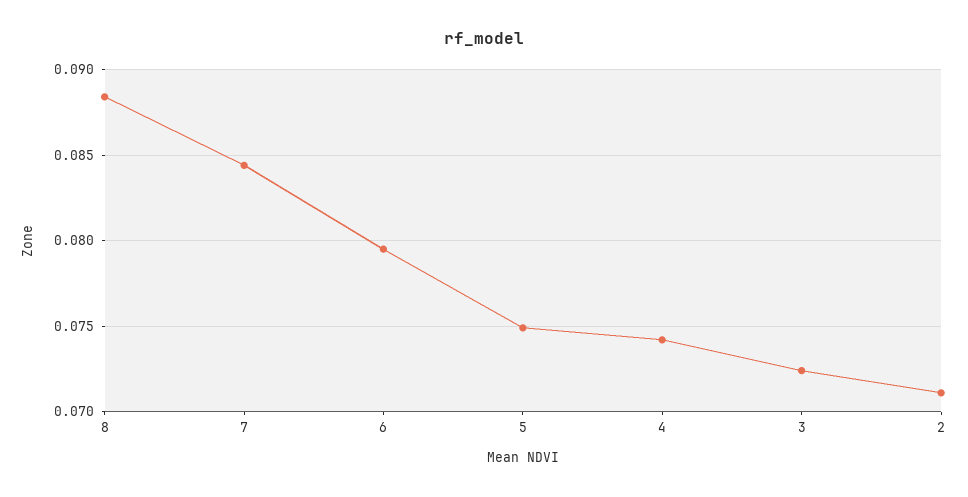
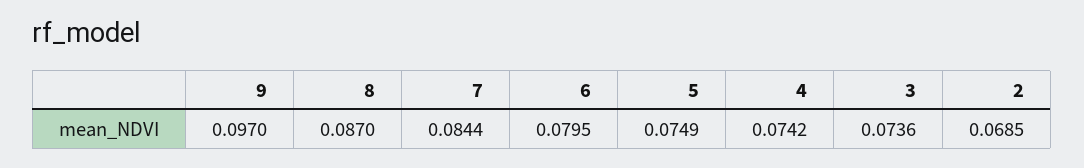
8: 0.0885 -> 0.087
3: 0.0725 -> 0.0736
2: 0.071 -> 0.0685
9: none -> 0.097

